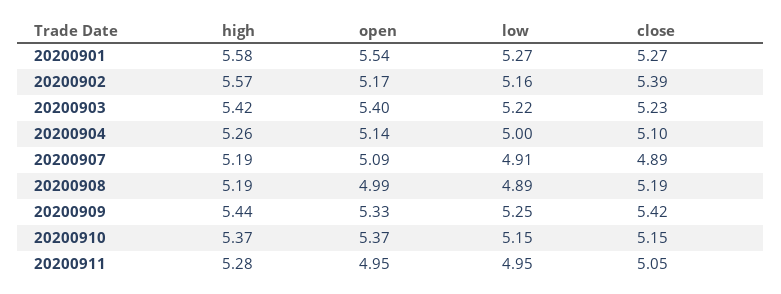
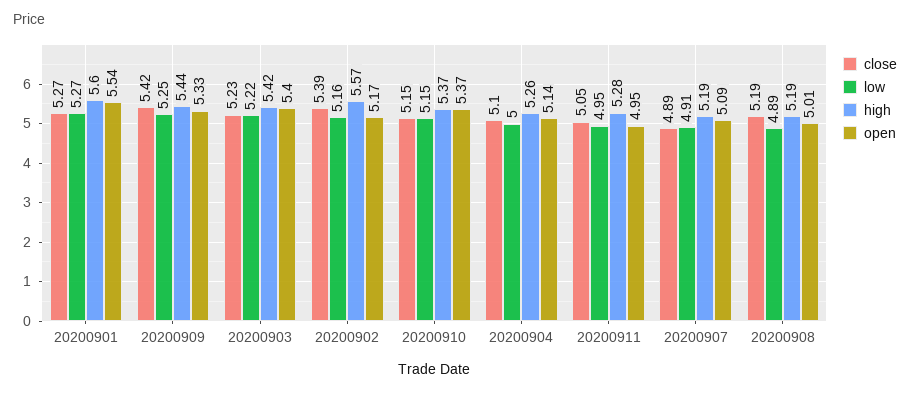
high, 20200901: 5.58 -> 5.6
open, 20200908: 4.99 -> 5.01

